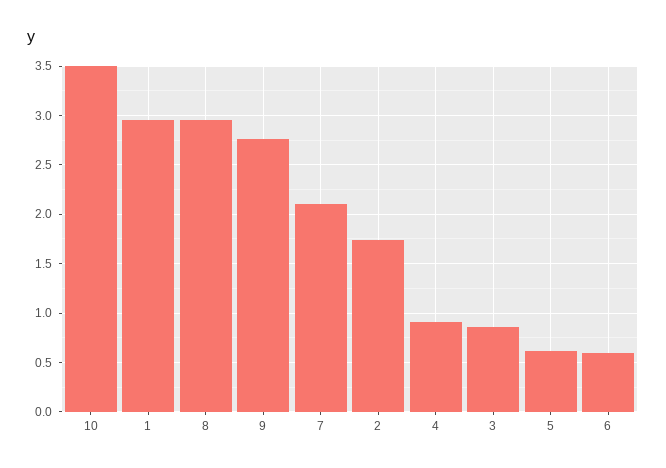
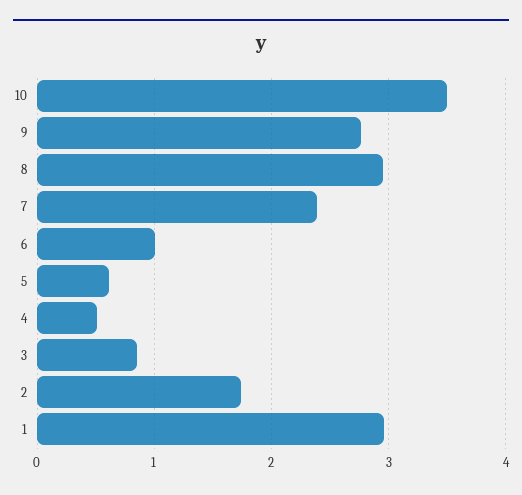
7: 2.1 -> 2.4
4: 0.9 -> 0.5
6: 0.6 -> 1

